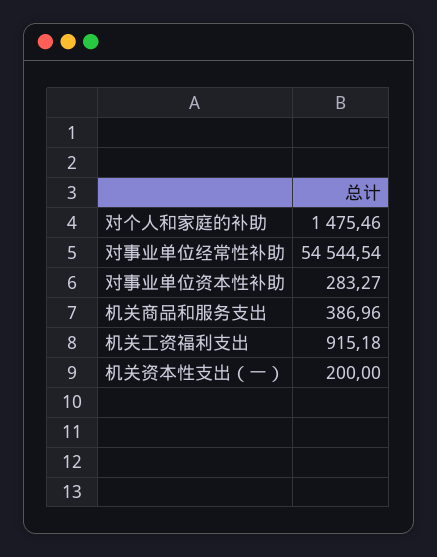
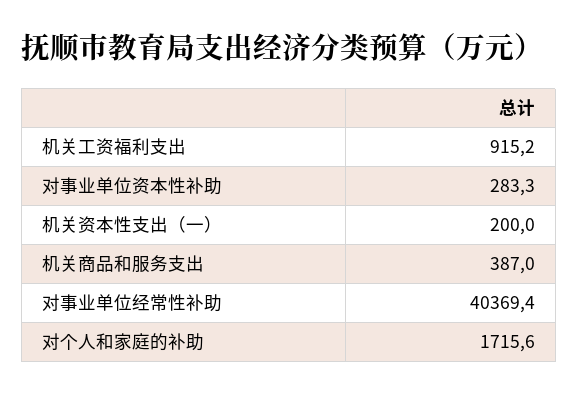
对个人和家庭的补助: 1475.46 -> 1715.6
对事业单位经常性补助: 54544.54 -> 40369.4

